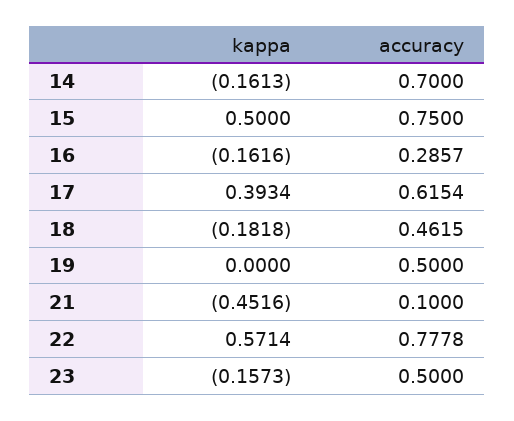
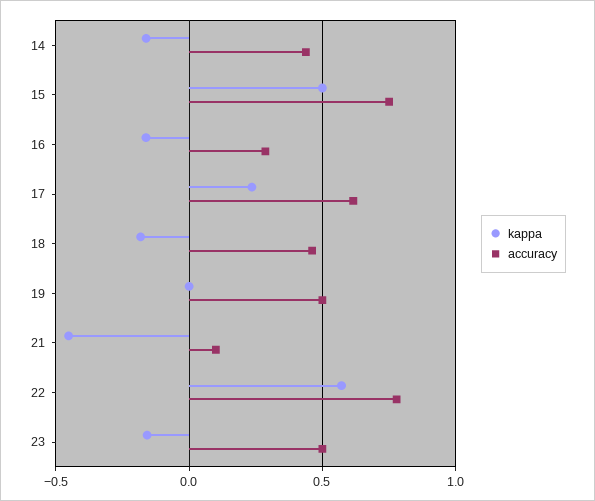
accuracy, 14: 0.7 -> 0.45
kappa, 17: 0.3934 -> 0.25

